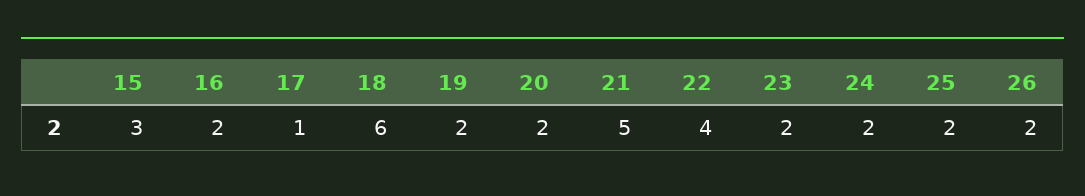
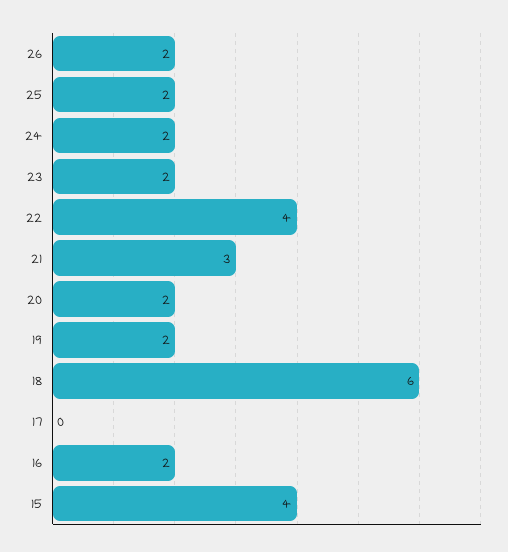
15: 3 -> 4
17: 1 -> 0
21: 5 -> 3

